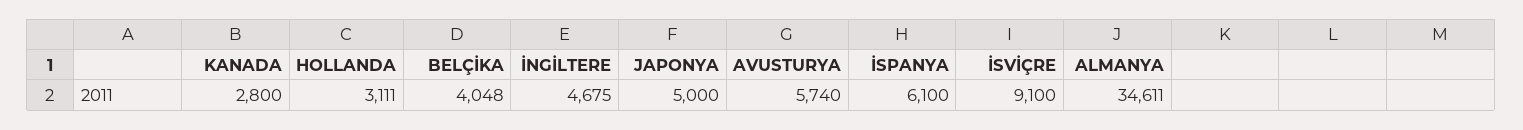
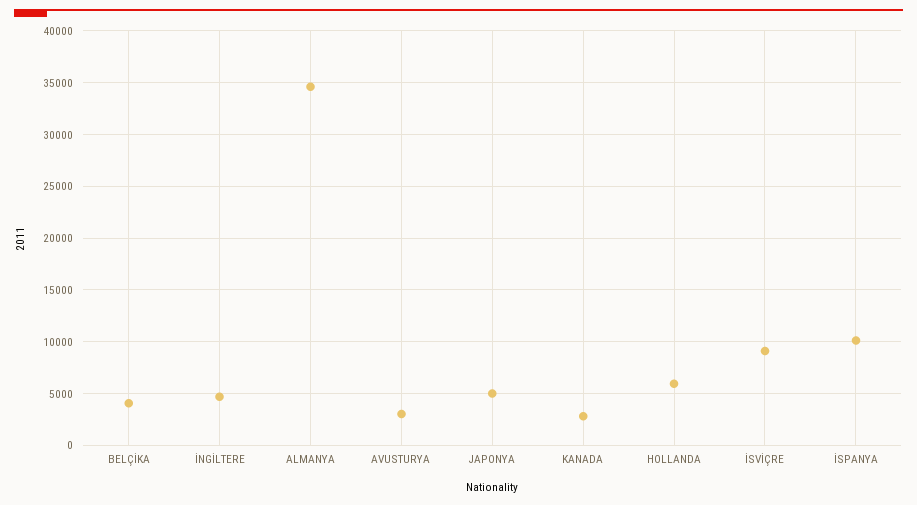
HOLLANDA: 3111 -> 6000
AVUSTURYA: 5740 -> 3000
İSPANYA: 6100 -> 10000

